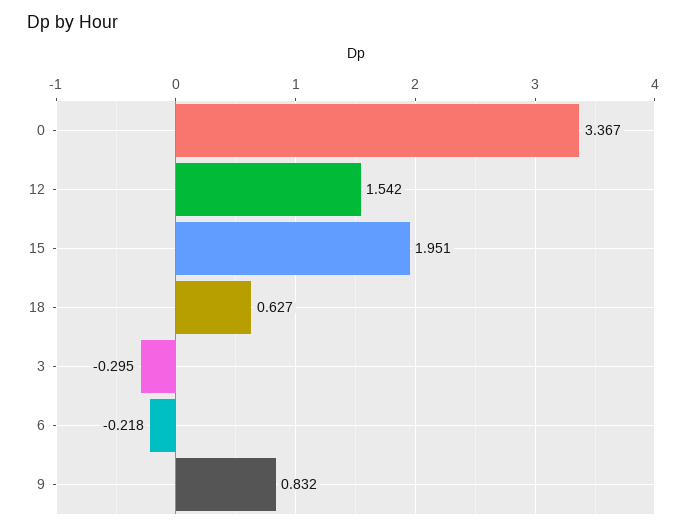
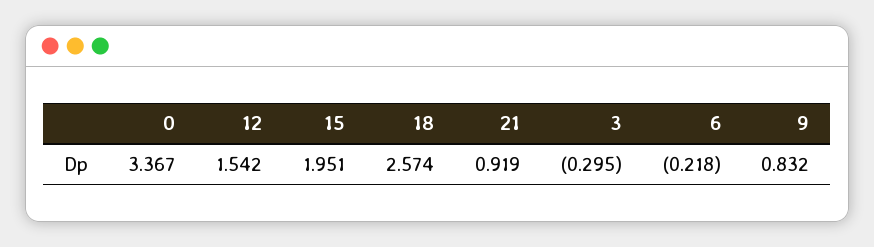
18: 0.627 -> 2.574
21: none -> 0.919

